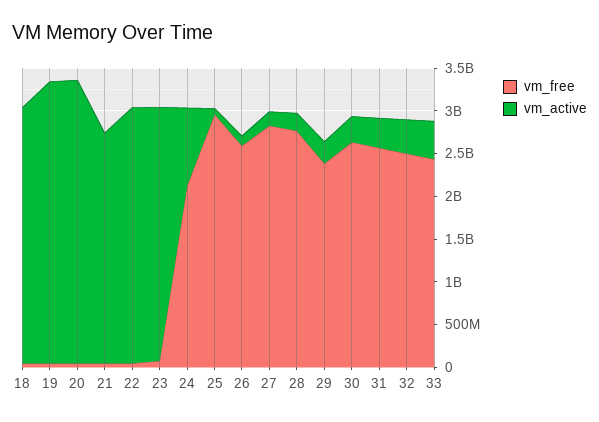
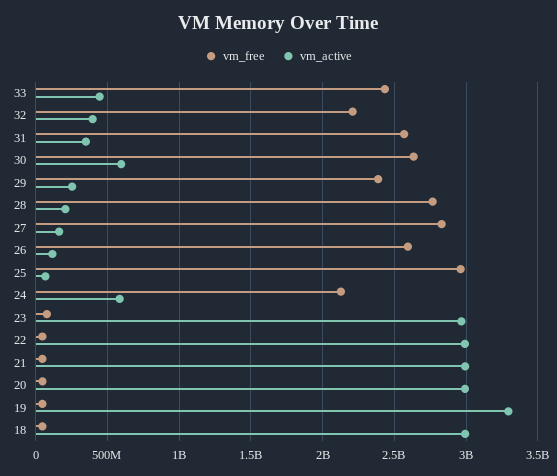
vm_active, 20: 3300000000 -> 3000000000
vm_active, 21: 2700000000 -> 3000000000
vm_active, 24: 900000000 -> 600000000
vm_active, 30: 300000000 -> 600000000
vm_free, 32: 2500000000 -> 2200000000

